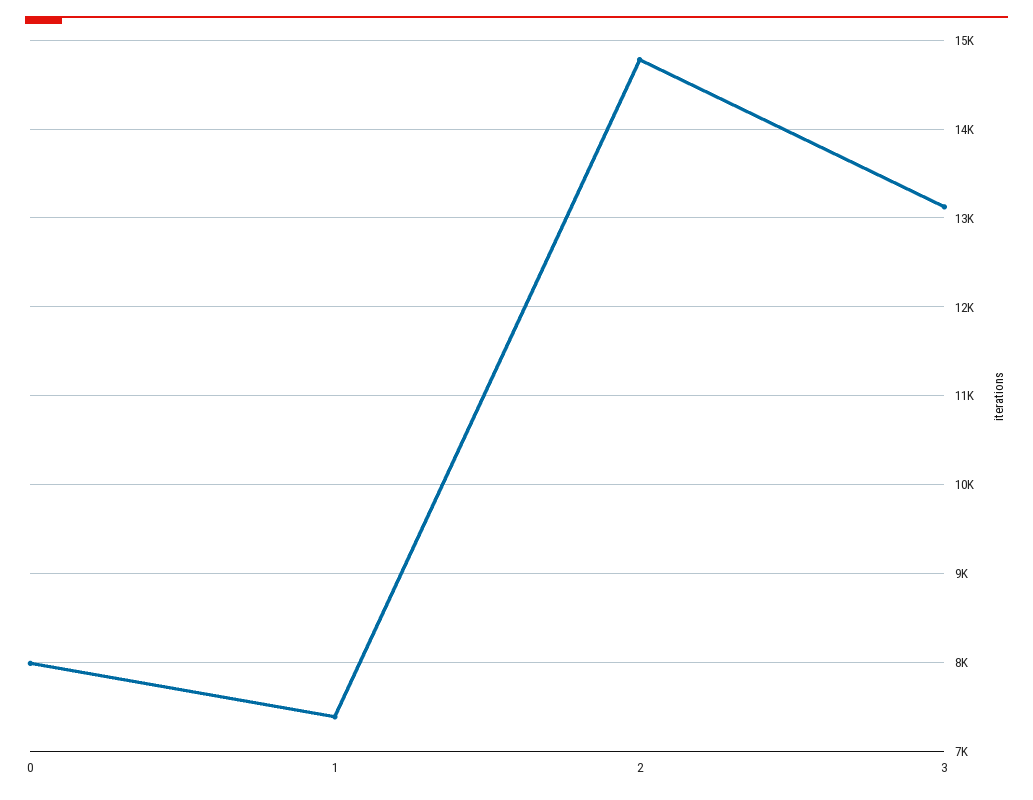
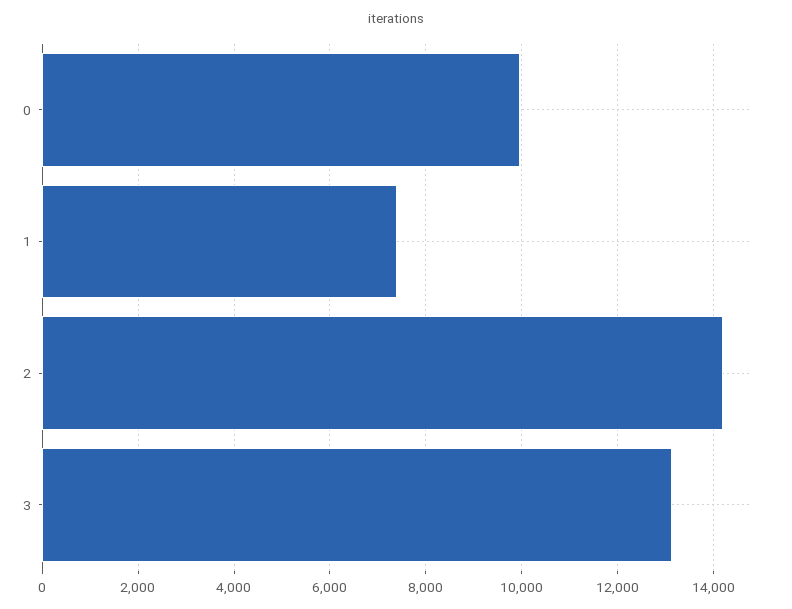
0: 8000 -> 10000
2: 14800 -> 14200

